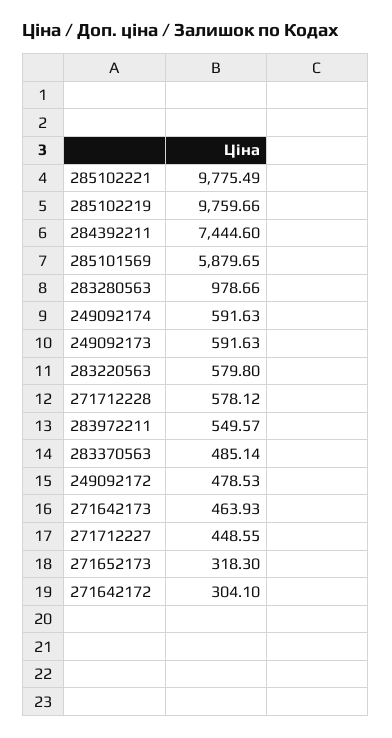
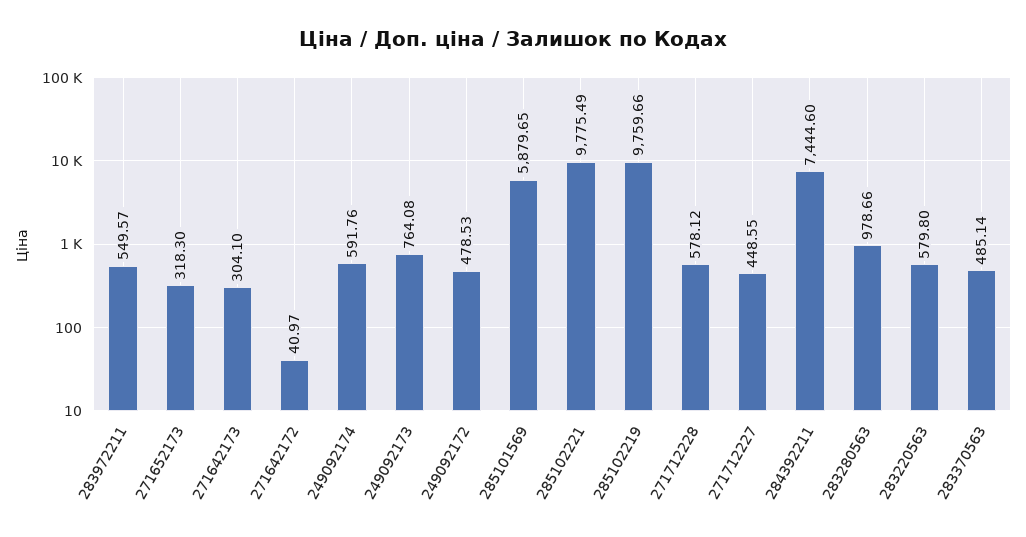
249092174: 591.63 -> 591.76
249092173: 591.63 -> 764.08
271642173: 463.93 -> 304.1
271642172: 304.1 -> 40.97

